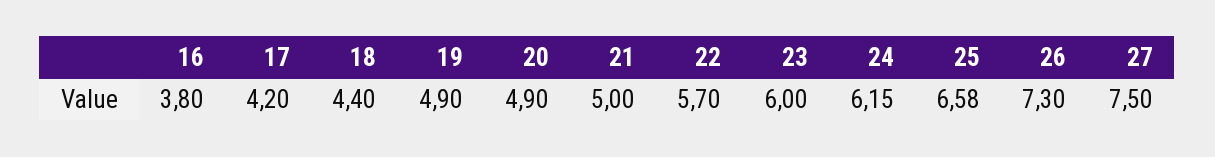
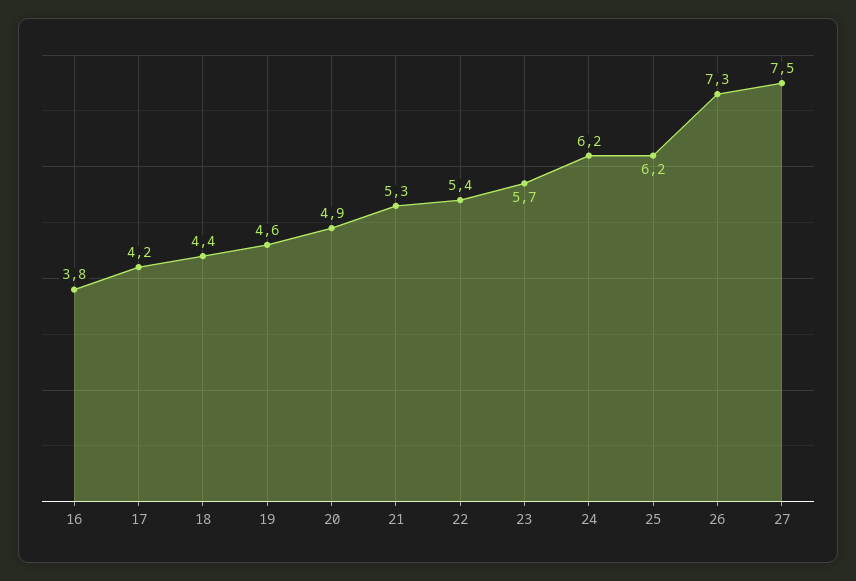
19: 4.9 -> 4.6
21: 5 -> 5.3
22: 5.7 -> 5.4
23: 6 -> 5.7
25: 6.58 -> 6.2

